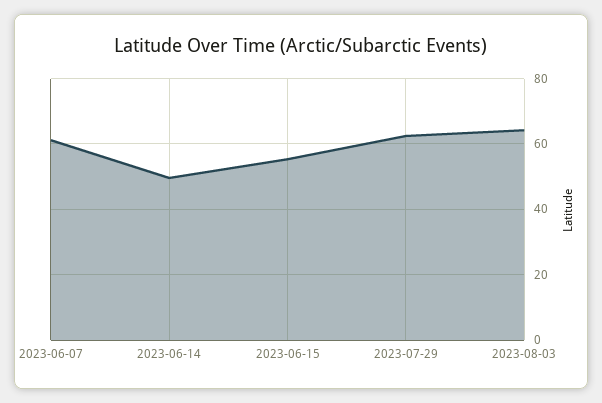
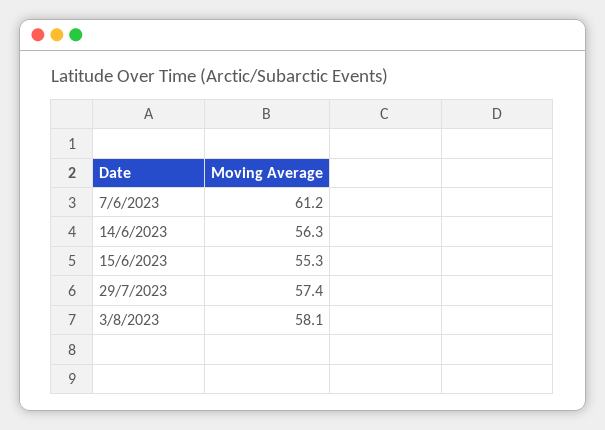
2023-06-14: 50 -> 56.3
2023-07-29: 62 -> 57.4
2023-08-03: 64 -> 58.1

